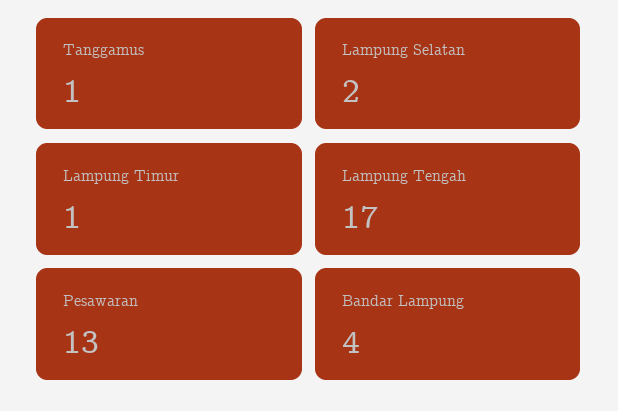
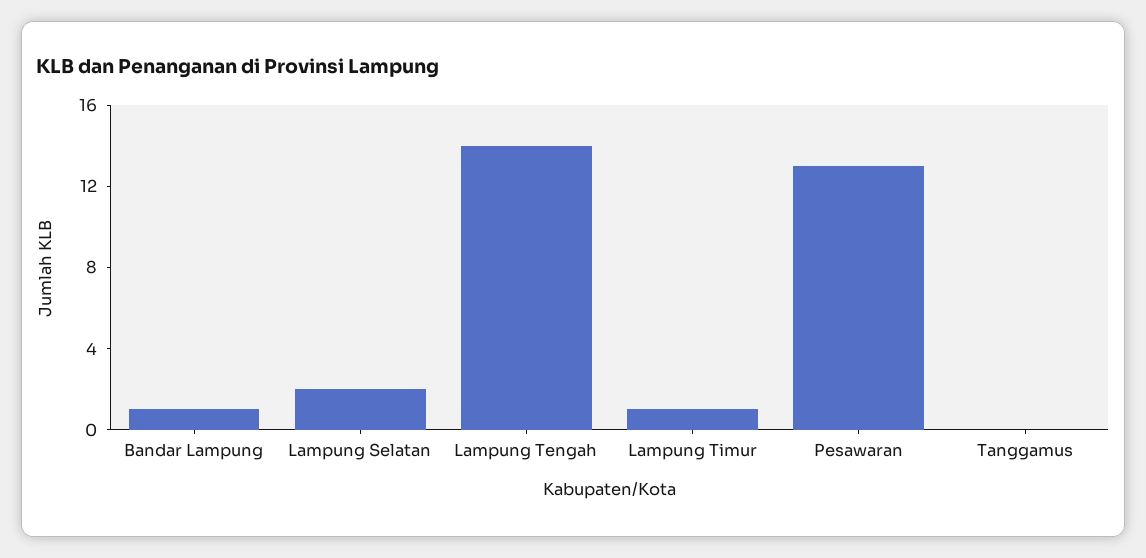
Tanggamus: 1 -> 0
Lampung Tengah: 17 -> 14
Bandar Lampung: 4 -> 1

